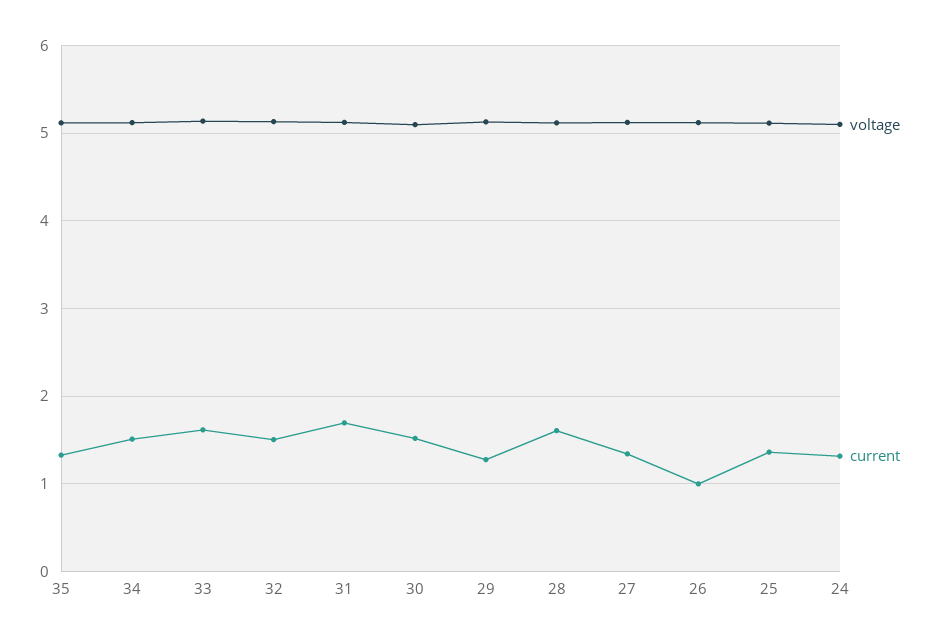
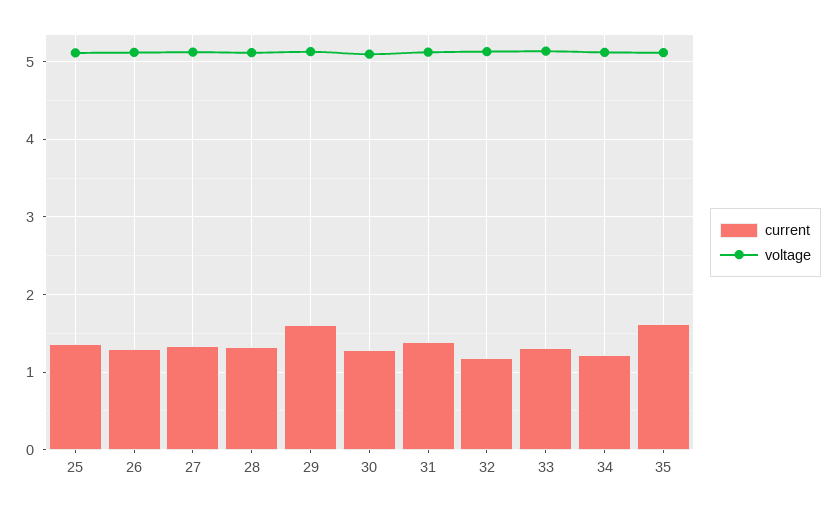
current, 35: 1.3 -> 1.6
current, 34: 1.5 -> 1.2
current, 33: 1.6 -> 1.3
current, 32: 1.5 -> 1.2
current, 31: 1.7 -> 1.4
current, 30: 1.5 -> 1.3
current, 29: 1.3 -> 1.6
current, 28: 1.6 -> 1.3
current, 26: 1 -> 1.3
voltage, 24: 5.1 -> none
current, 24: 1.3 -> none

